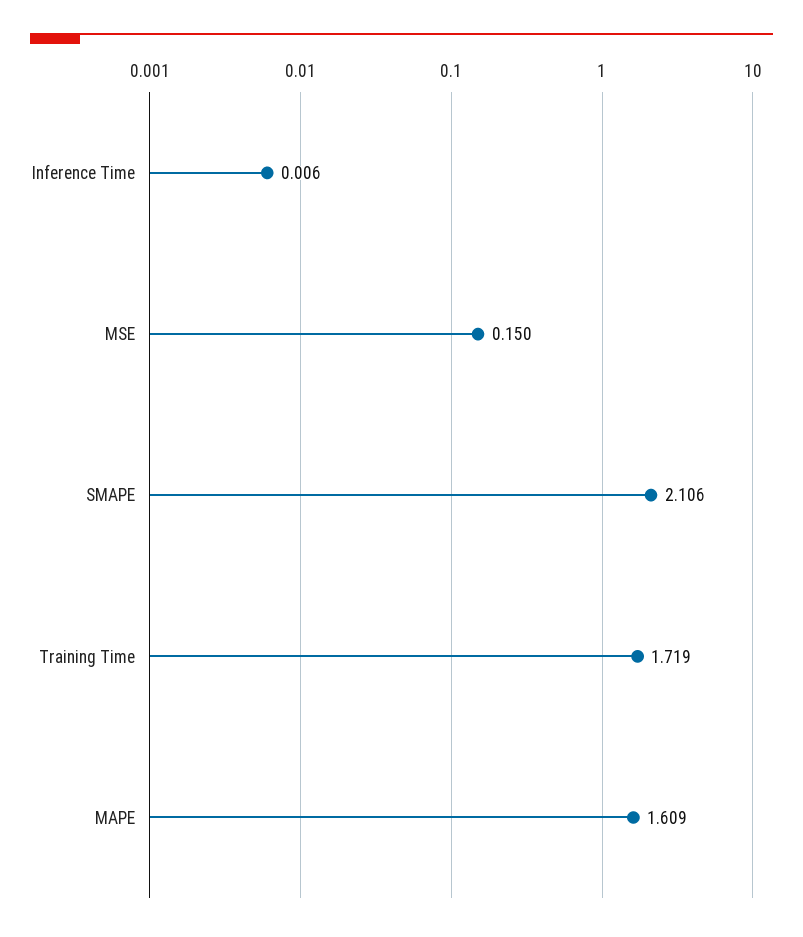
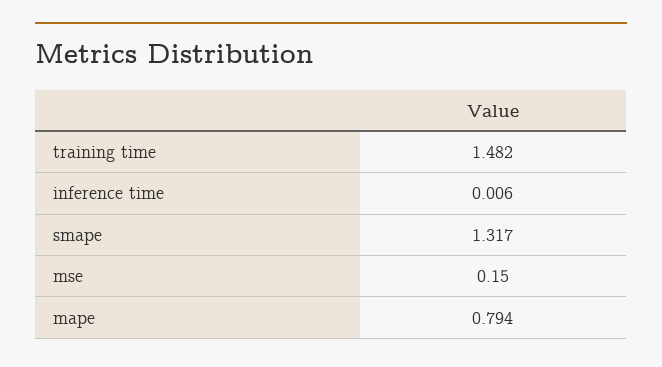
SMAPE: 2.106 -> 1.317
Training Time: 1.719 -> 1.482
MAPE: 1.609 -> 0.794

